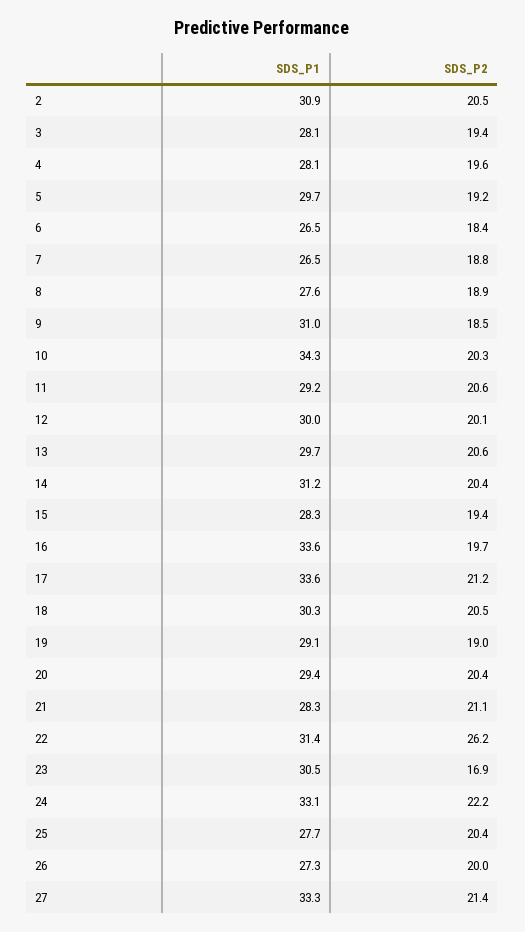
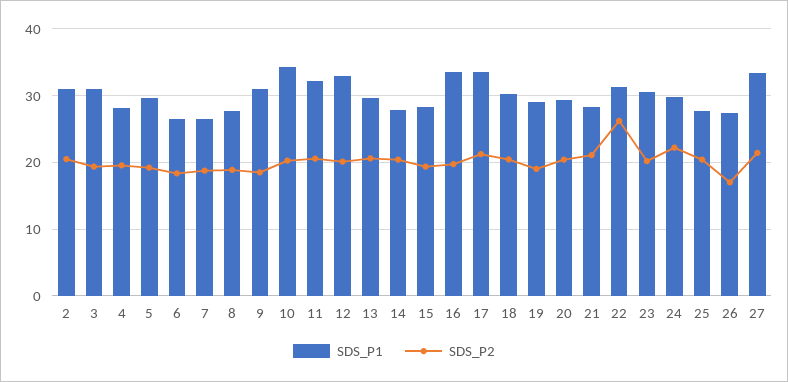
SDS_P1, 3: 28.1 -> 31
SDS_P1, 11: 29.2 -> 32
SDS_P1, 12: 30 -> 33
SDS_P1, 14: 31.2 -> 28
SDS_P2, 23: 16.9 -> 20
SDS_P1, 24: 33.1 -> 30
SDS_P2, 26: 20 -> 17

